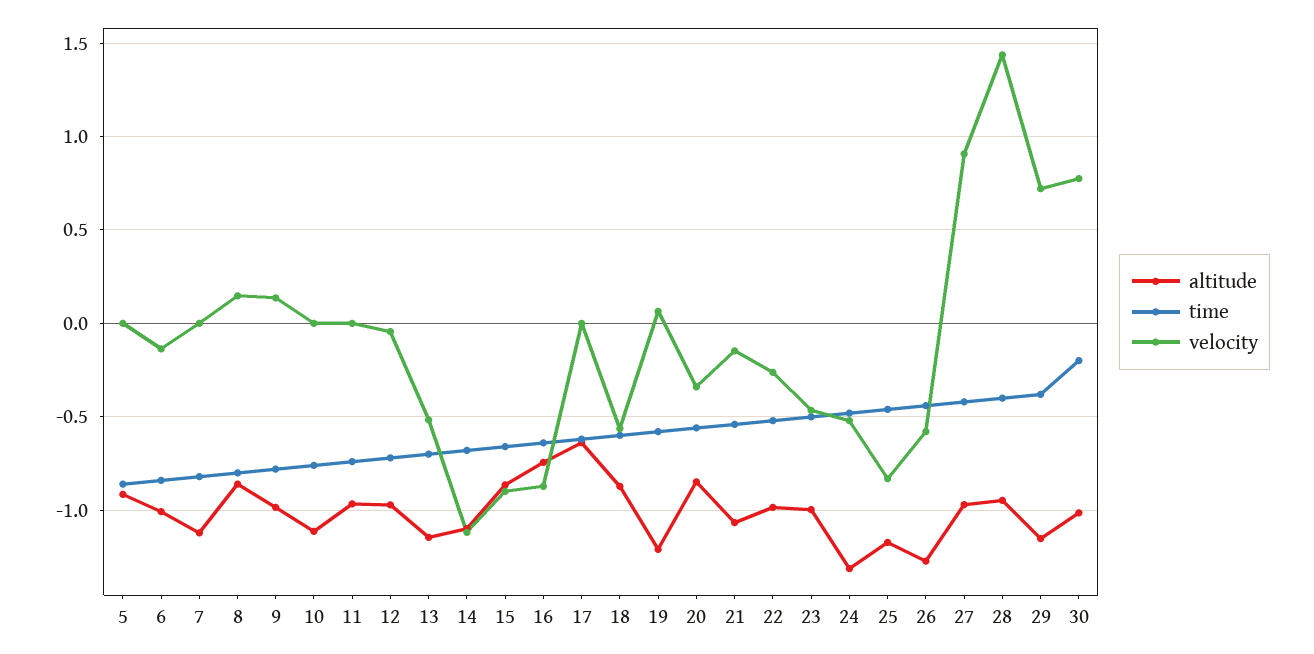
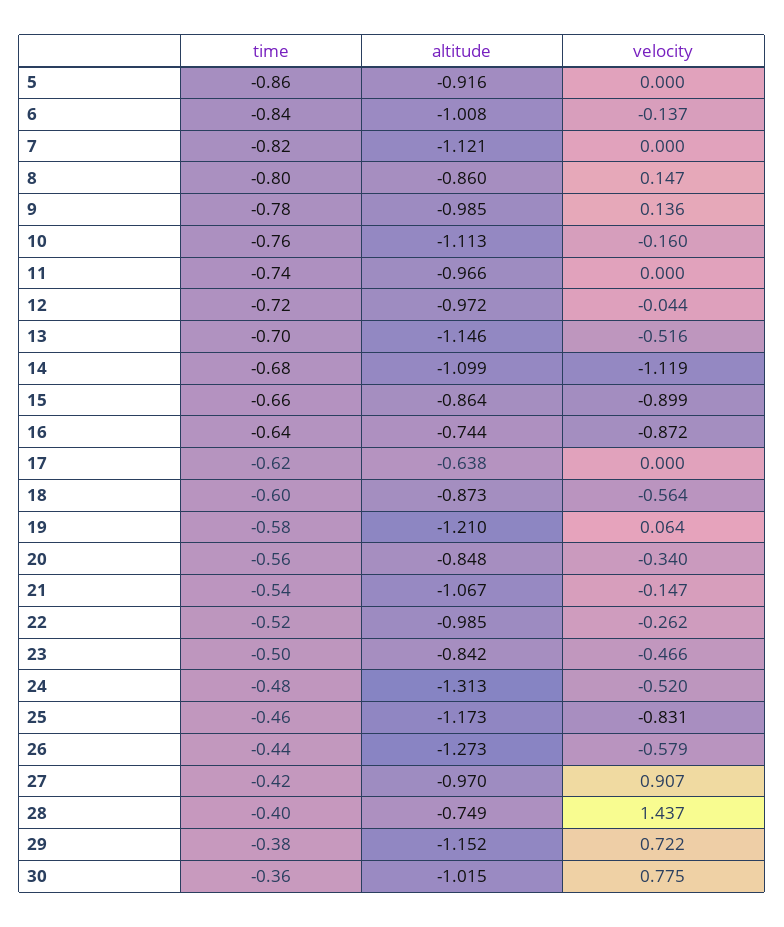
velocity, 10: 0 -> -0.16
altitude, 23: -1 -> -0.842
altitude, 28: -0.95 -> -0.749
time, 30: -0.2 -> -0.36

